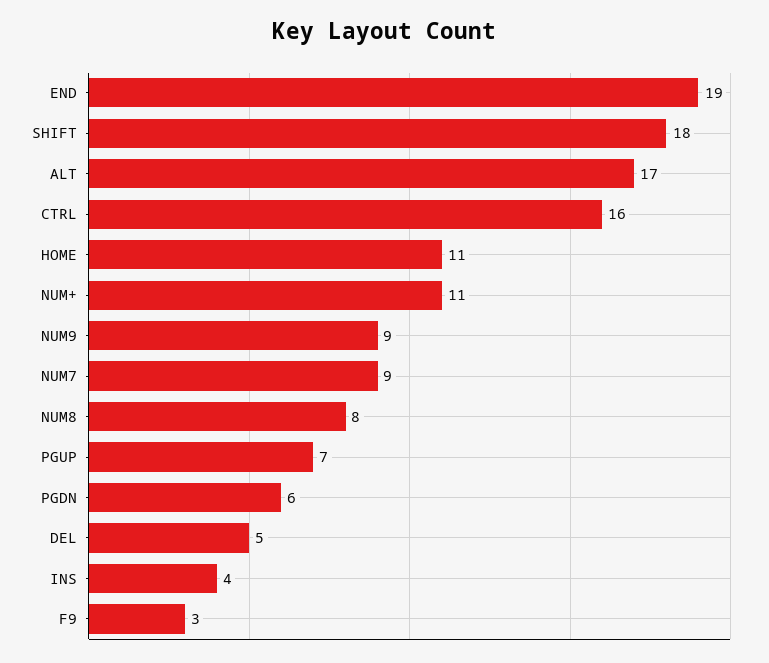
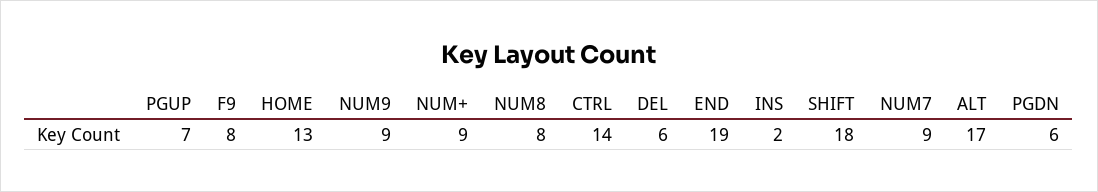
CTRL: 16 -> 14
HOME: 11 -> 13
NUM+: 11 -> 9
DEL: 5 -> 6
INS: 4 -> 2
F9: 3 -> 8

